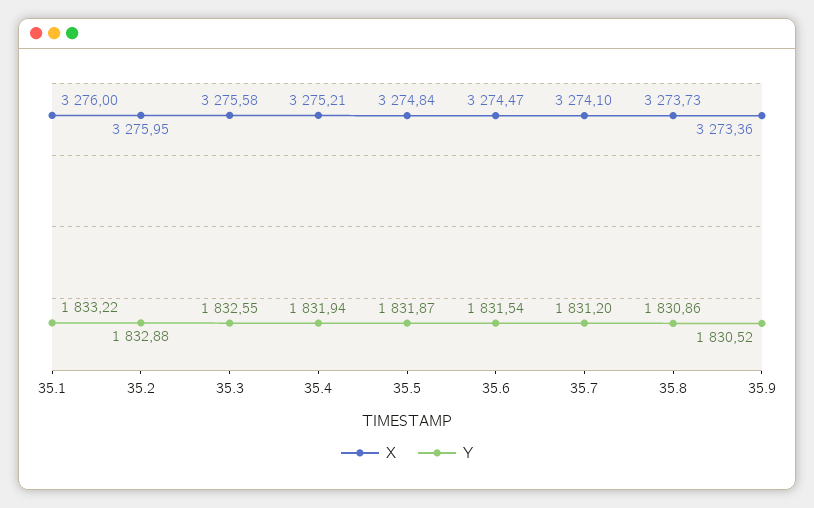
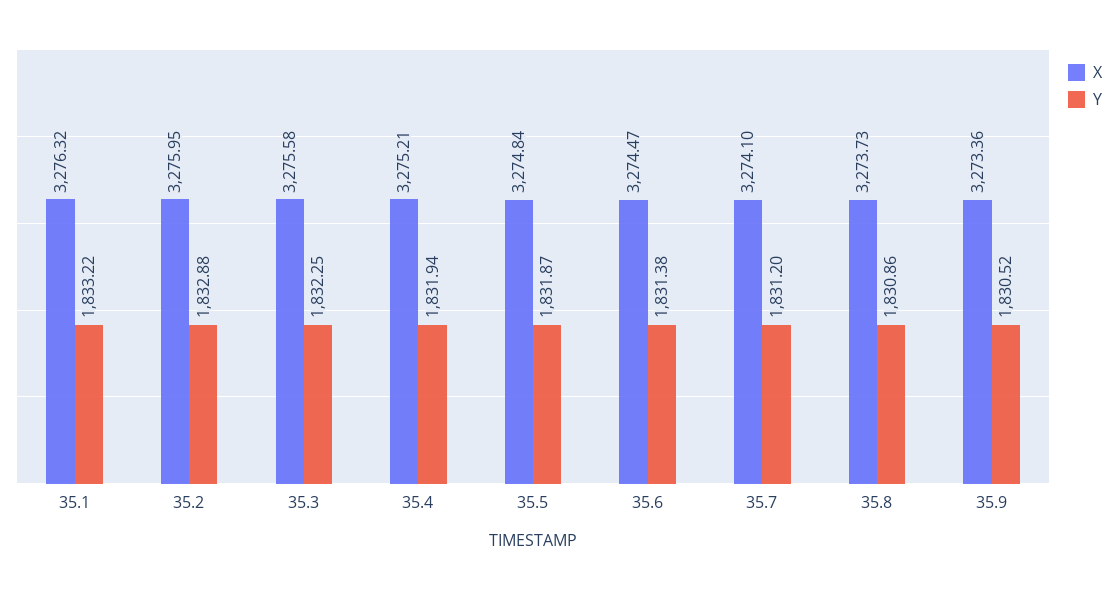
X, 35.1: 3276 -> 3276.32
Y, 35.3: 1832.55 -> 1832.25
Y, 35.6: 1831.54 -> 1831.38

